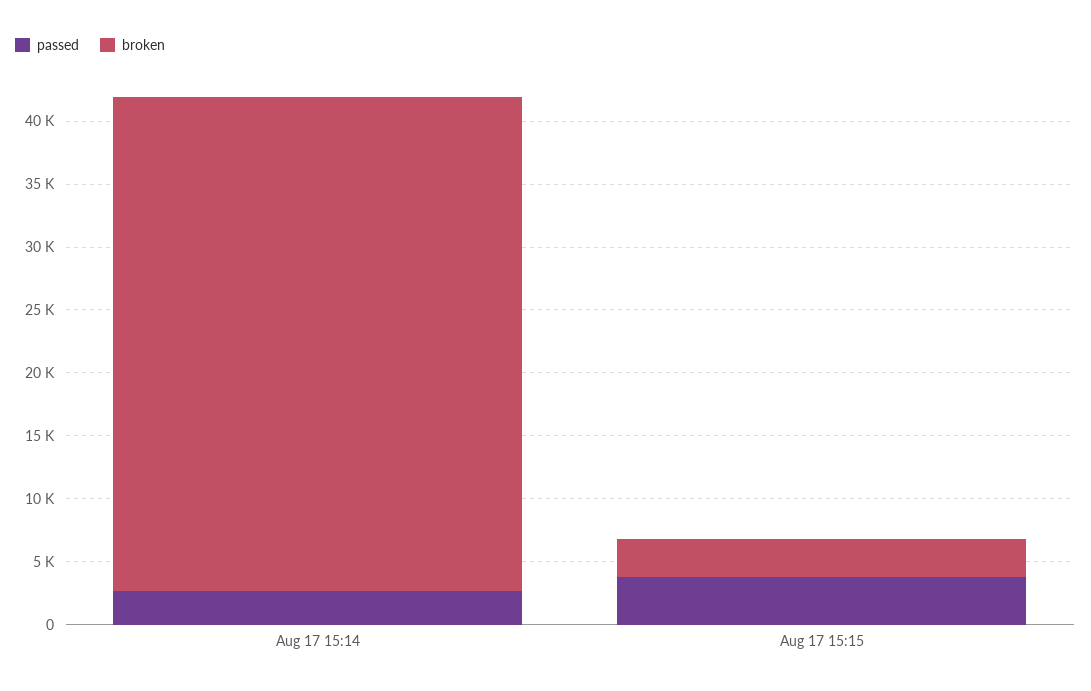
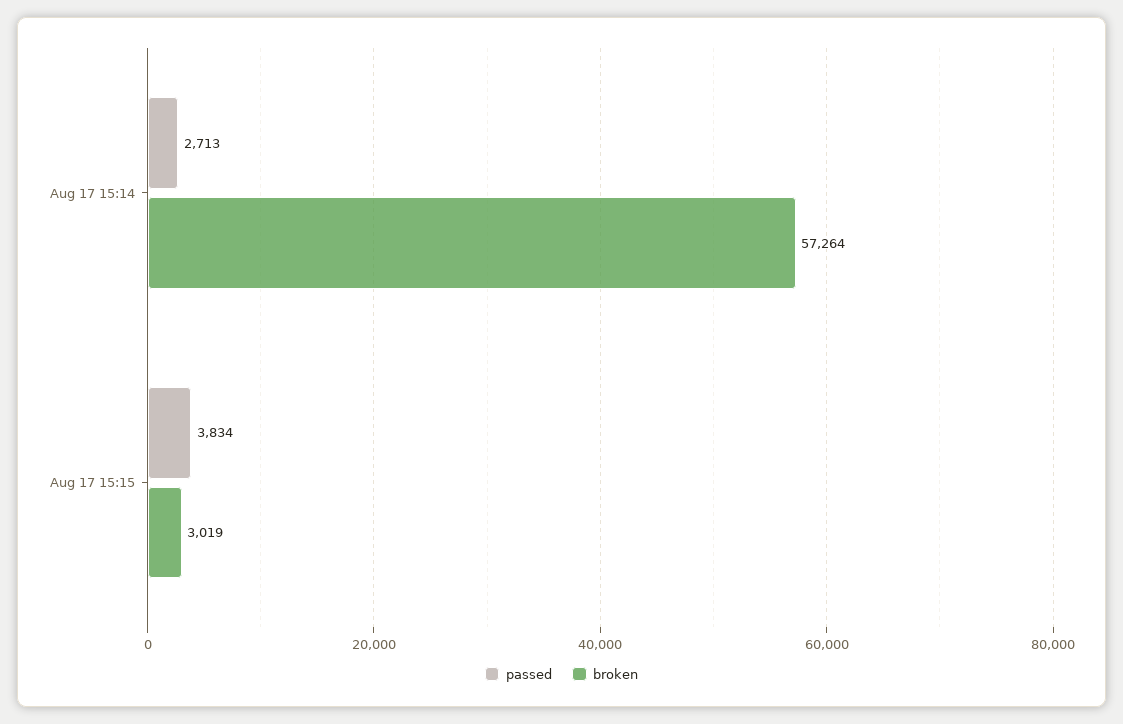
broken, Aug 17 15:14: 39000 -> 57264

